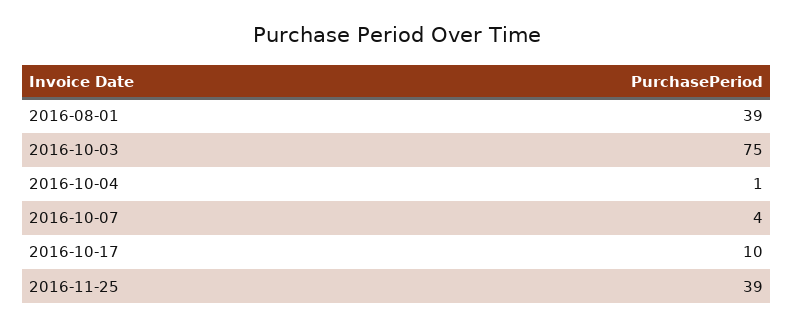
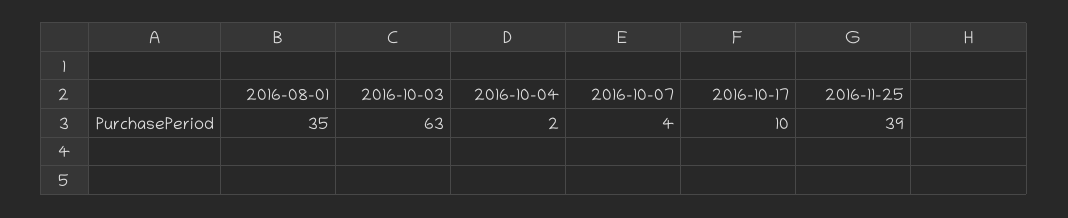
2016-08-01: 39 -> 35
2016-10-03: 75 -> 63
2016-10-04: 1 -> 2

